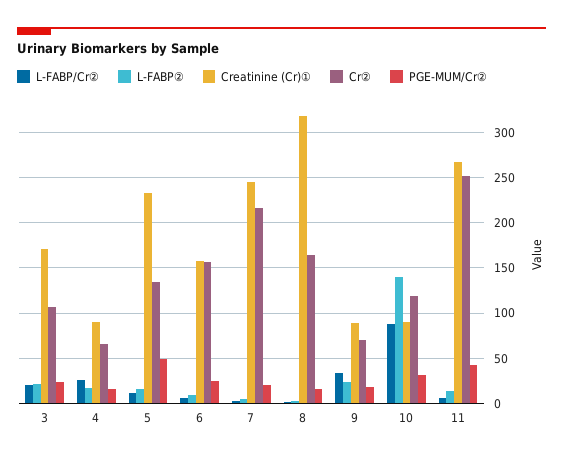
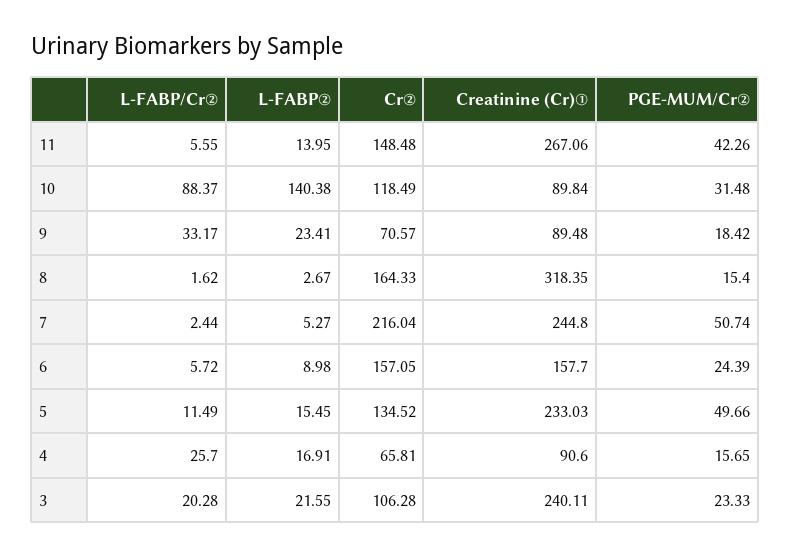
Creatinine (Cr)①, 3: 170 -> 240.11
PGE-MUM/Cr②, 7: 20 -> 50.74
Cr②, 11: 250 -> 148.48

